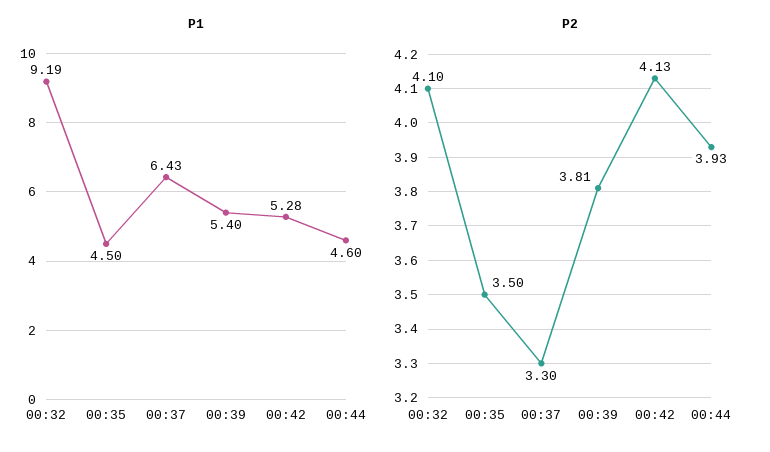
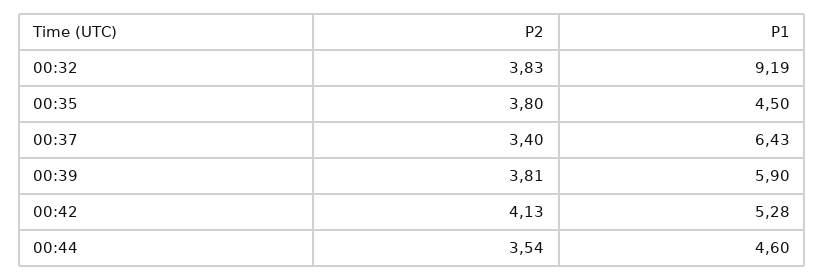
P1, 00:39: 5.4 -> 5.9
P2, 00:32: 4.1 -> 3.83
P2, 00:35: 3.5 -> 3.8
P2, 00:37: 3.3 -> 3.4
P2, 00:44: 3.93 -> 3.54

